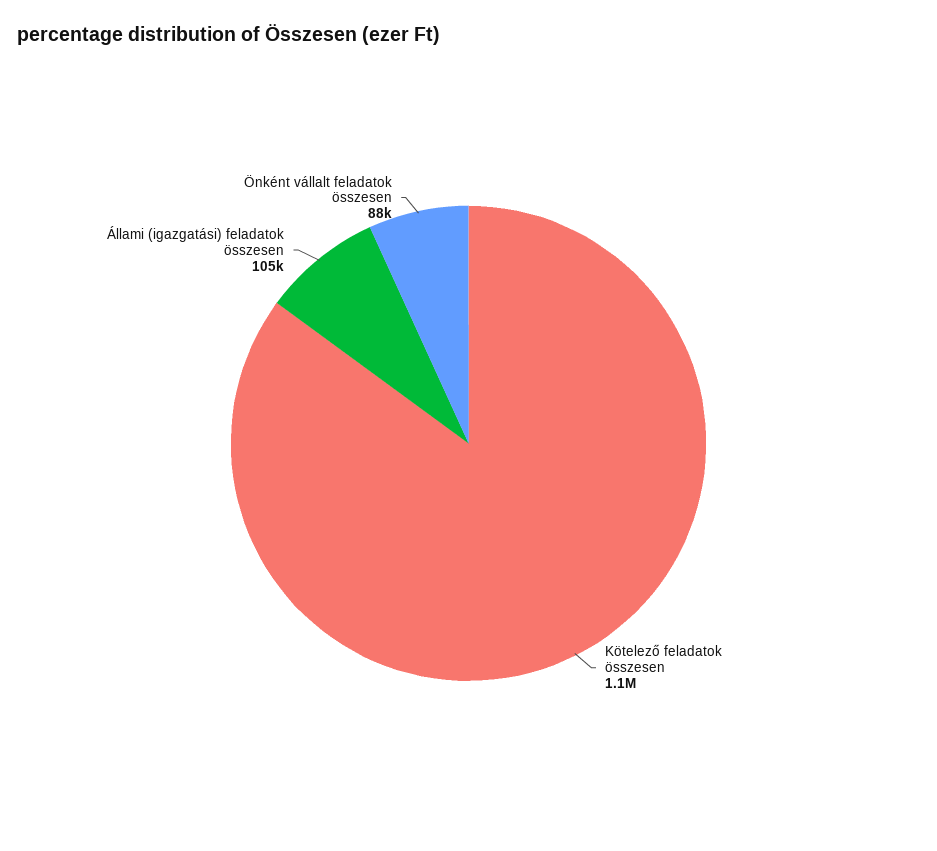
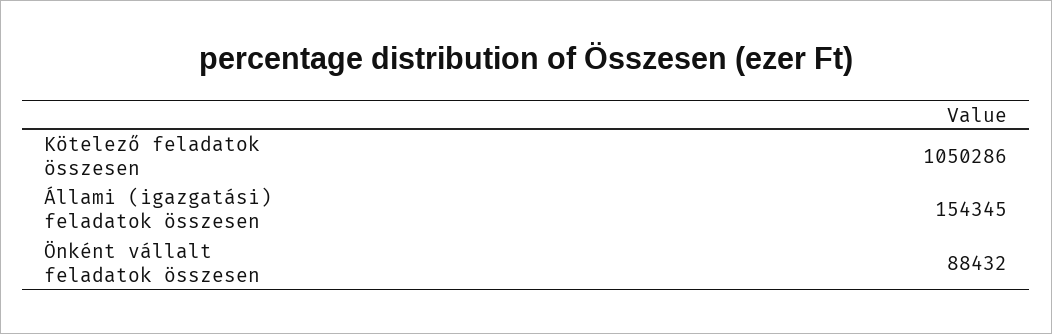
Állami (igazgatási) feladatok összesen: 105000 -> 154345

